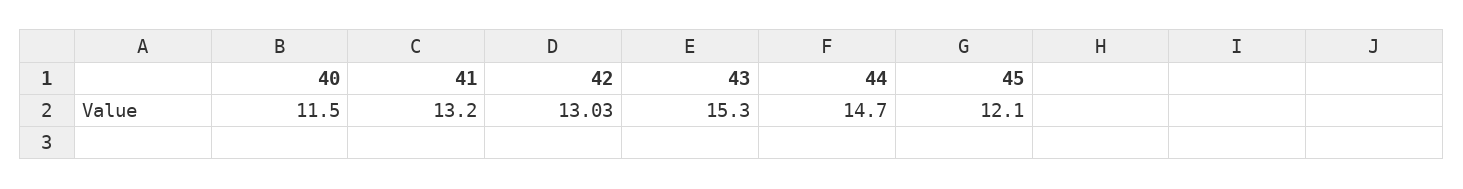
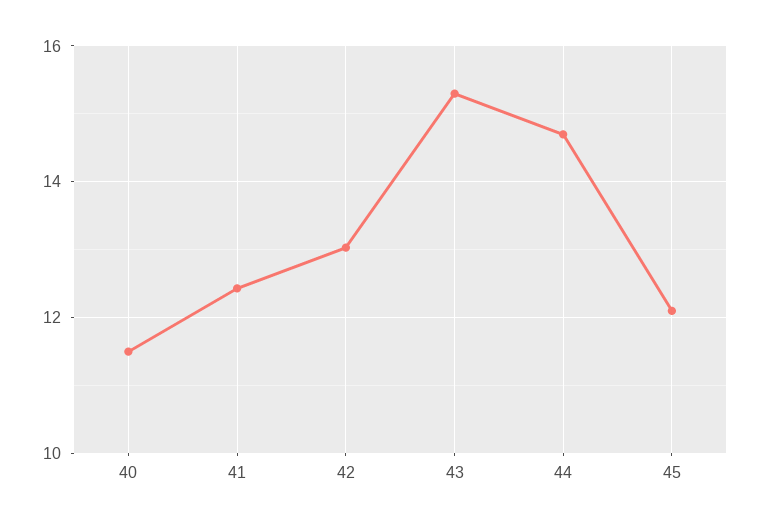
41: 13.2 -> 12.4

